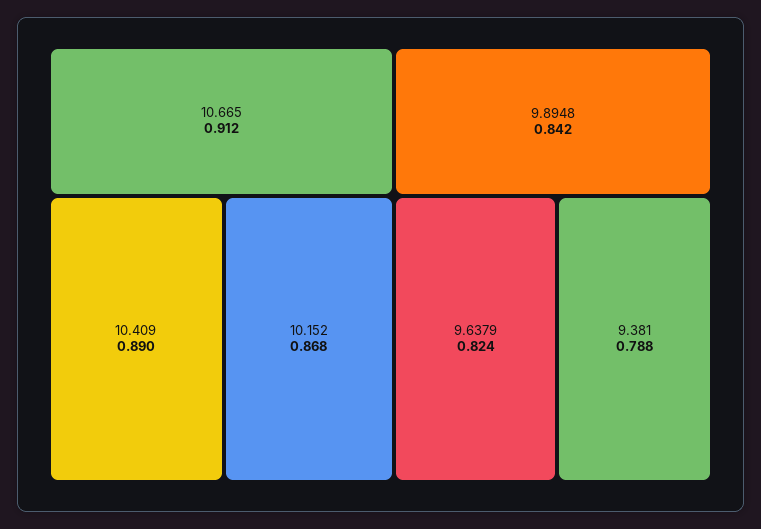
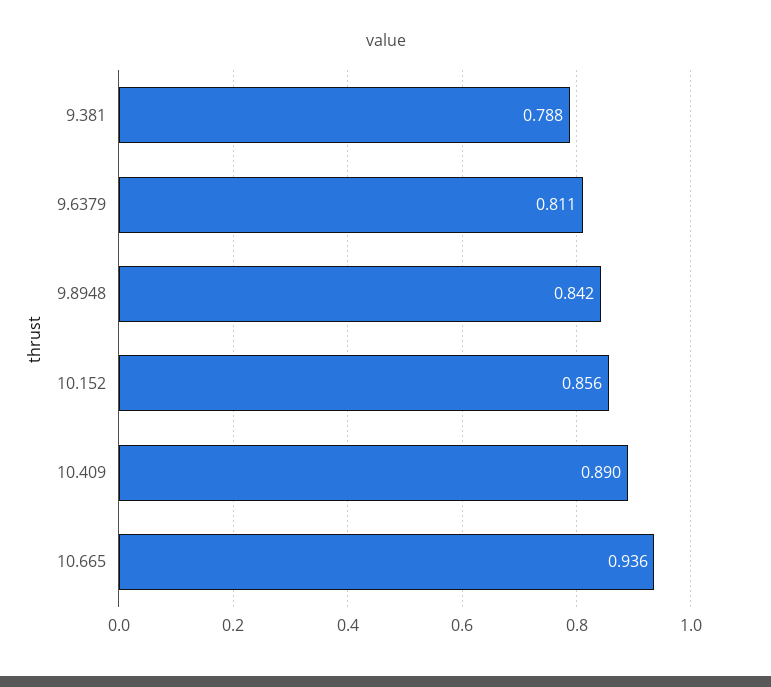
10.665: 0.912 -> 0.936
10.152: 0.868 -> 0.856
9.6379: 0.824 -> 0.811

